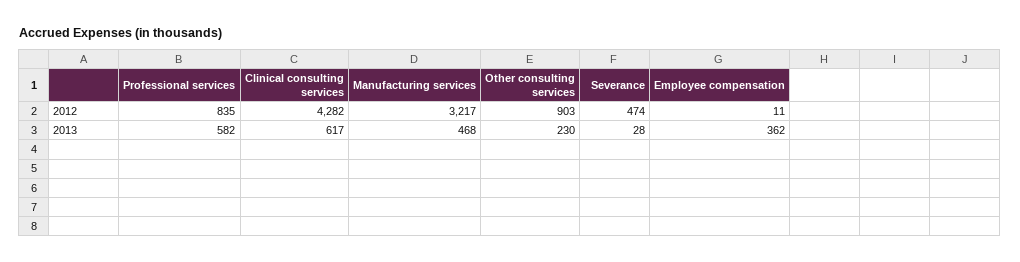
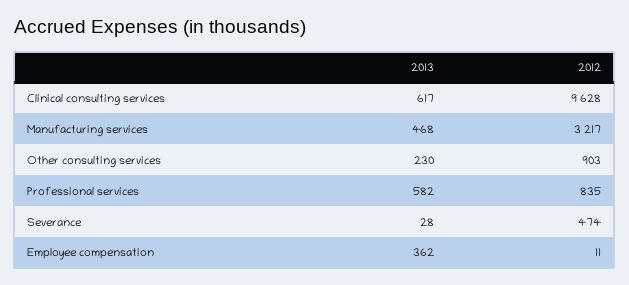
Clinical consulting services, 2012: 4282 -> 9628

